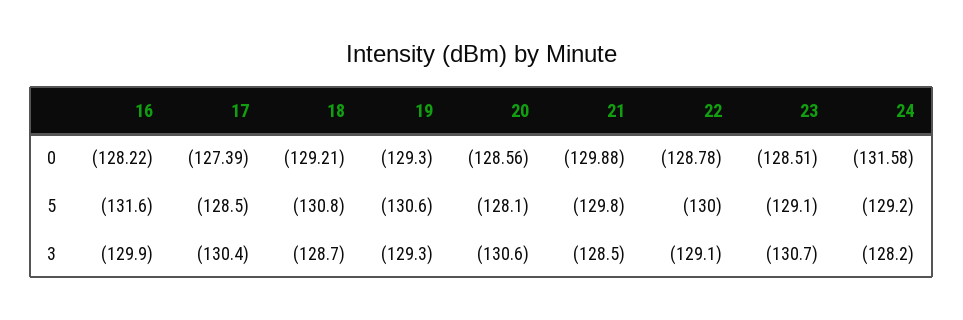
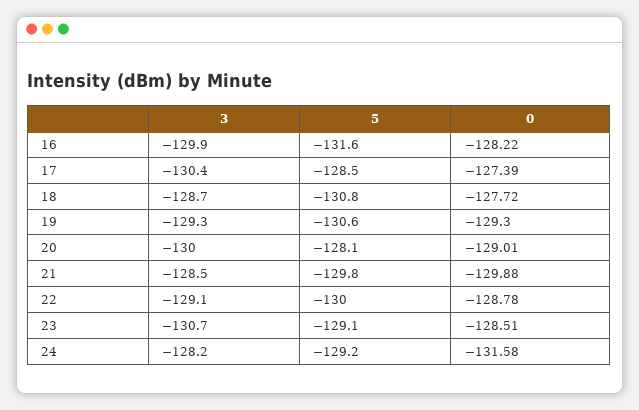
18, 0: -129.21 -> -127.72
20, 0: -128.56 -> -129.01
20, 3: -130.6 -> -130

